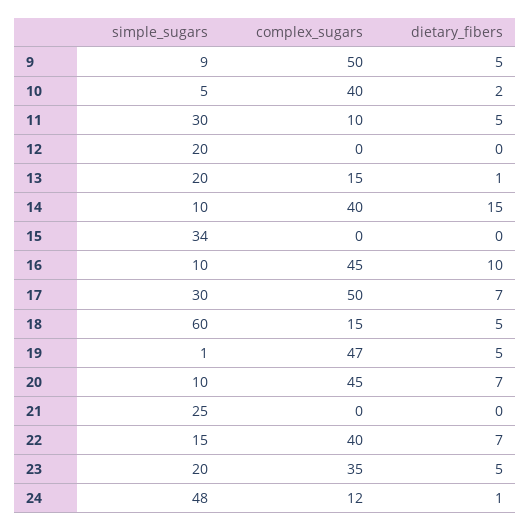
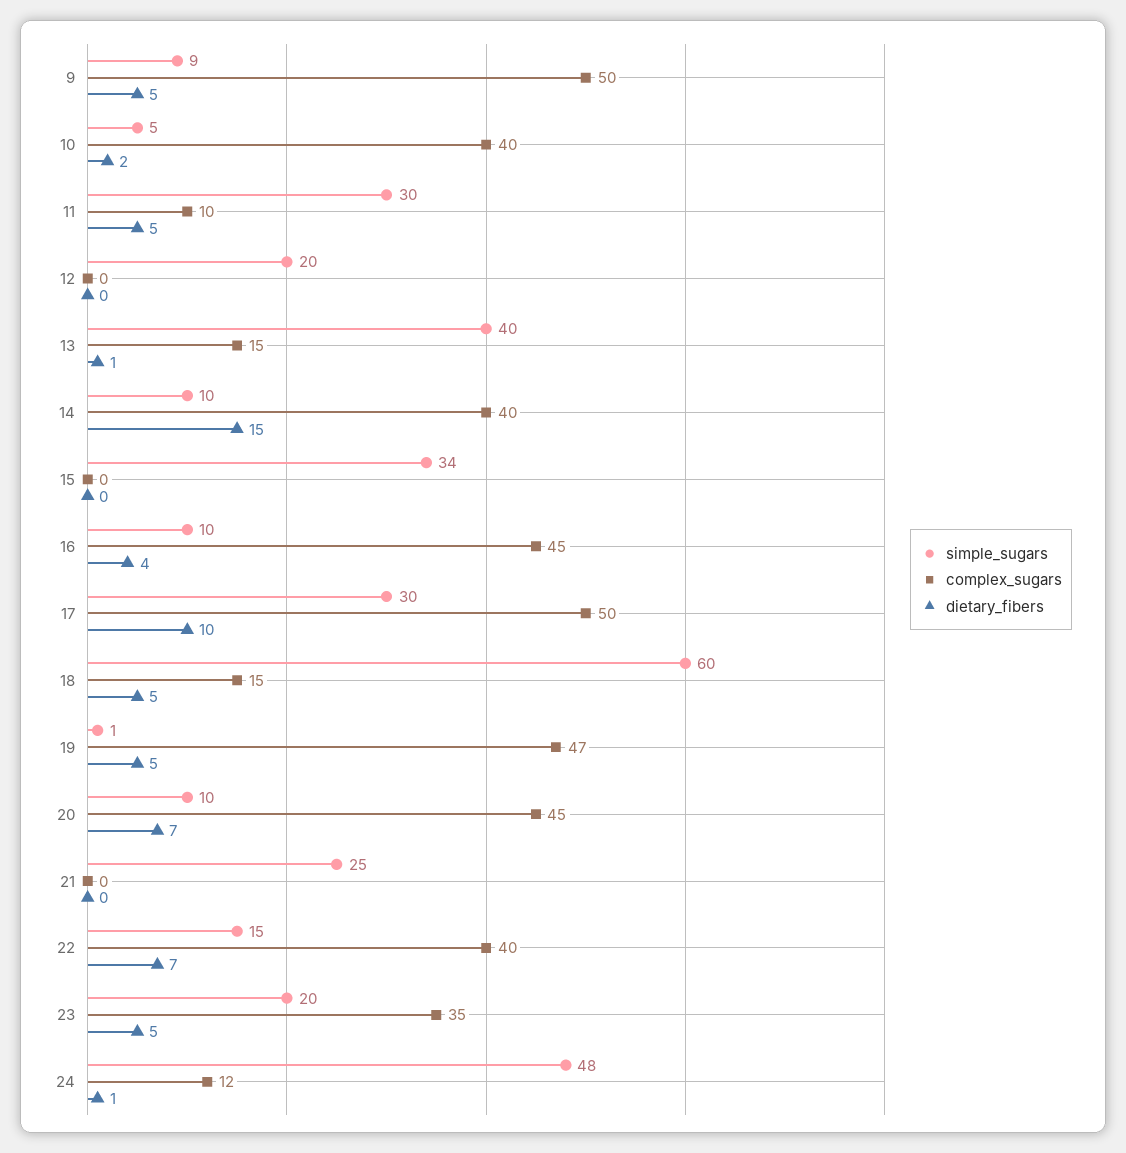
simple_sugars, 13: 20 -> 40
dietary_fibers, 16: 10 -> 4
dietary_fibers, 17: 7 -> 10

